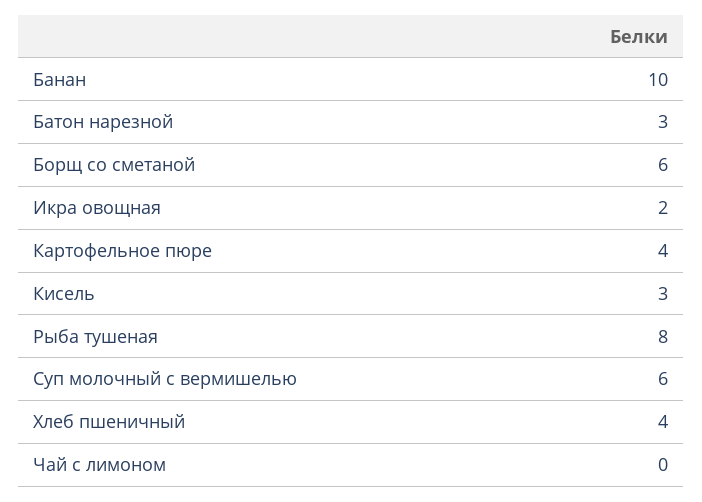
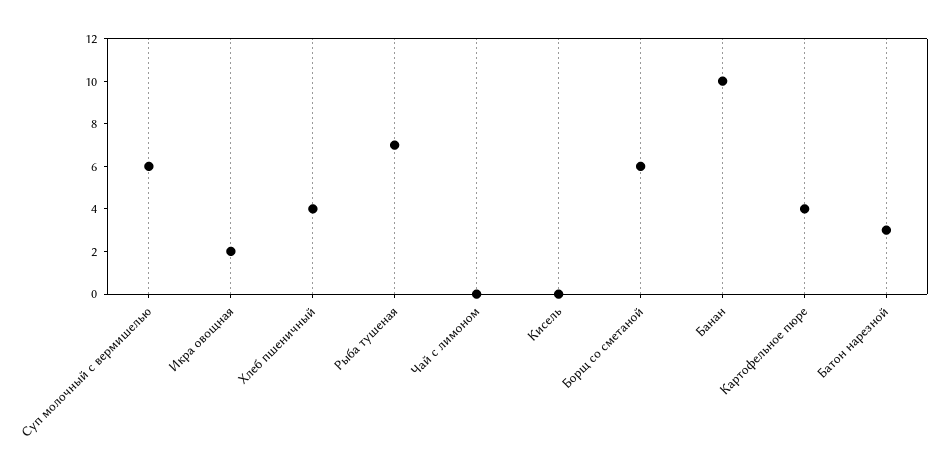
Кисель: 3 -> 0
Рыба тушеная: 8 -> 7

